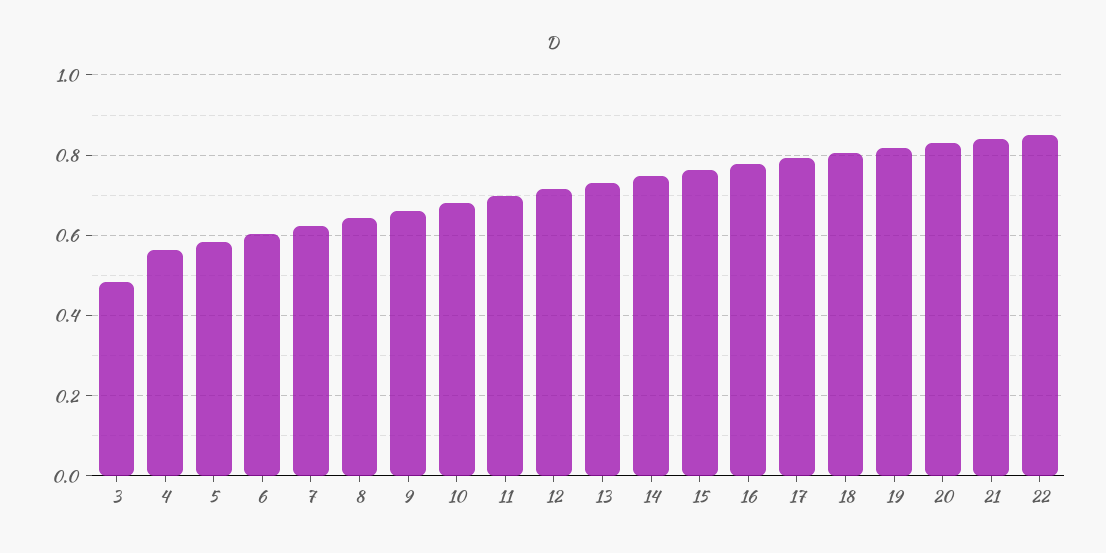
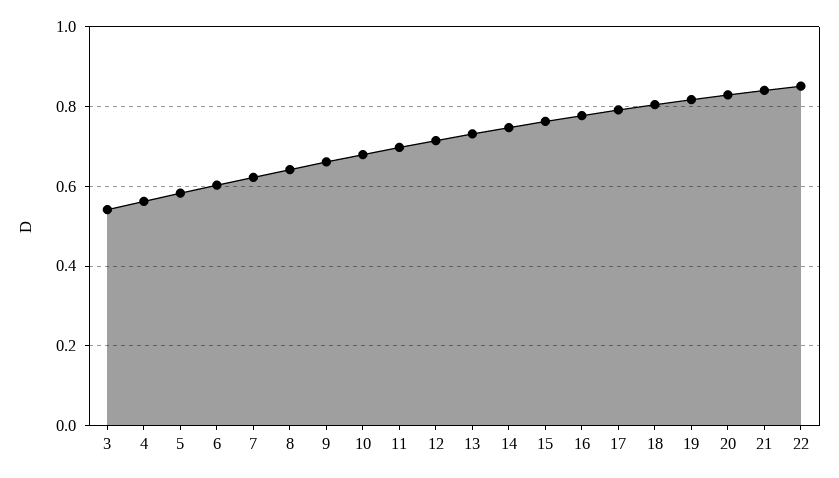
3: 0.48 -> 0.54

